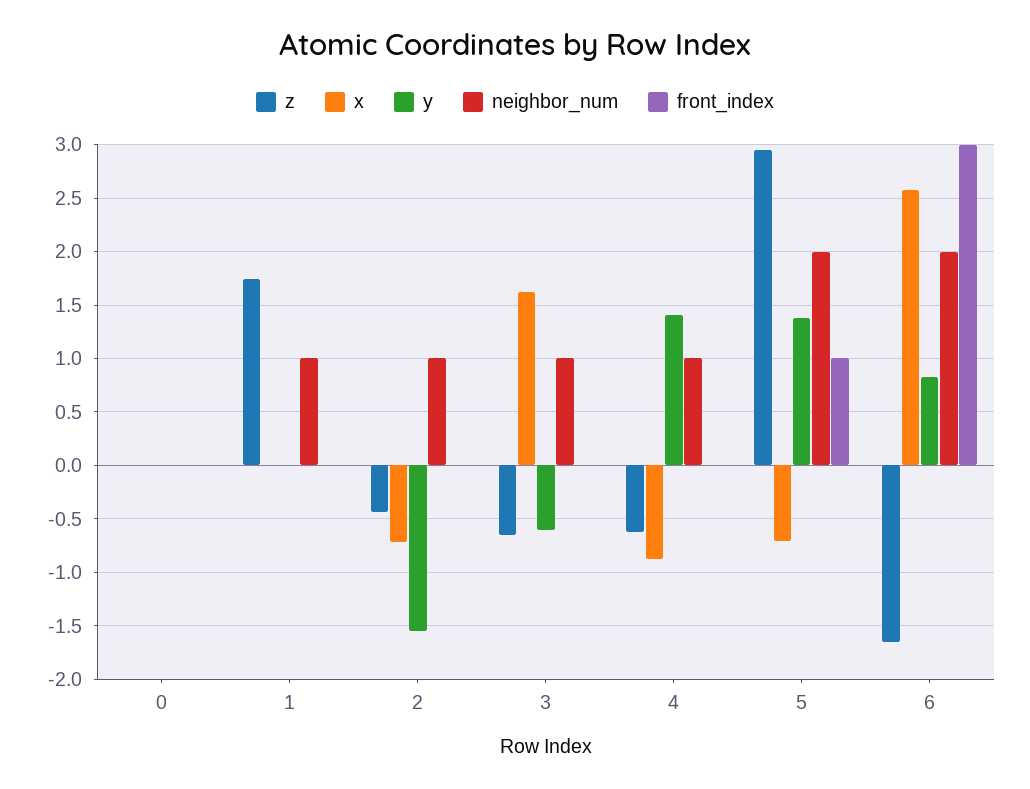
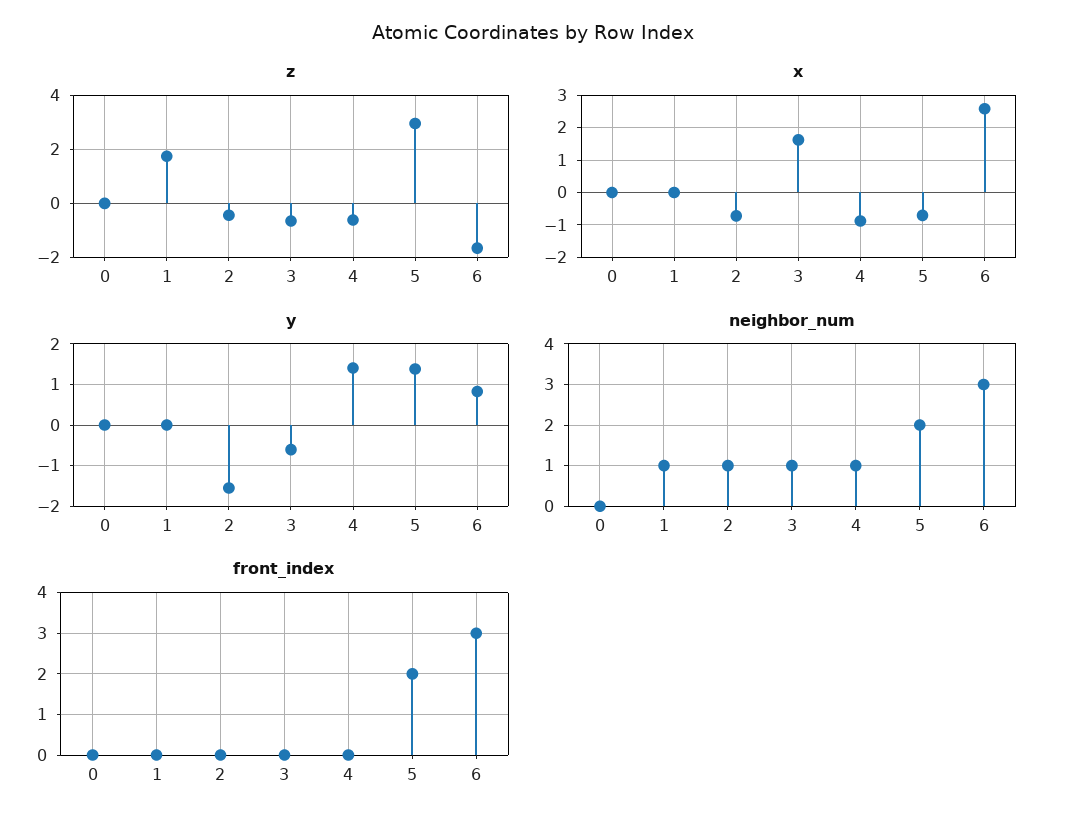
front_index, 5: 1 -> 2
neighbor_num, 6: 2 -> 3

